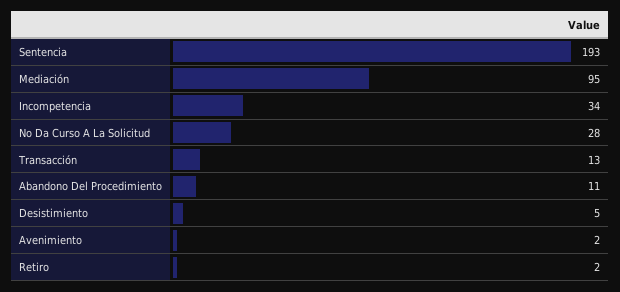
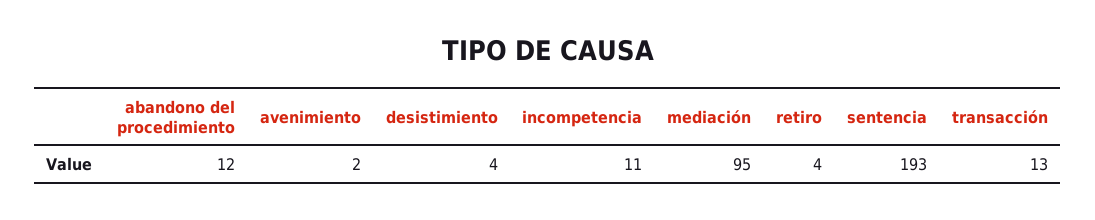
Incompetencia: 34 -> 11
No Da Curso A La Solicitud: 28 -> none
Abandono Del Procedimiento: 11 -> 12
Desistimiento: 5 -> 4
Retiro: 2 -> 4

